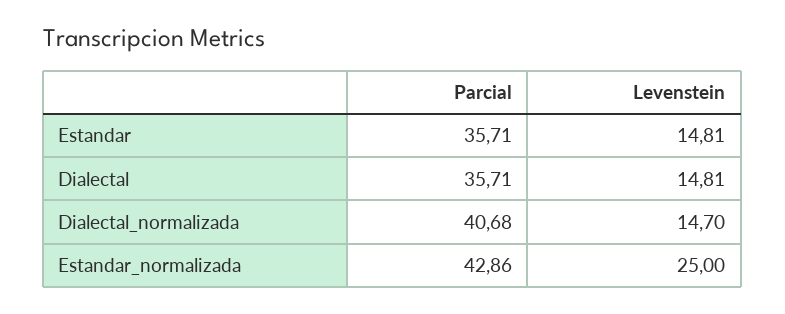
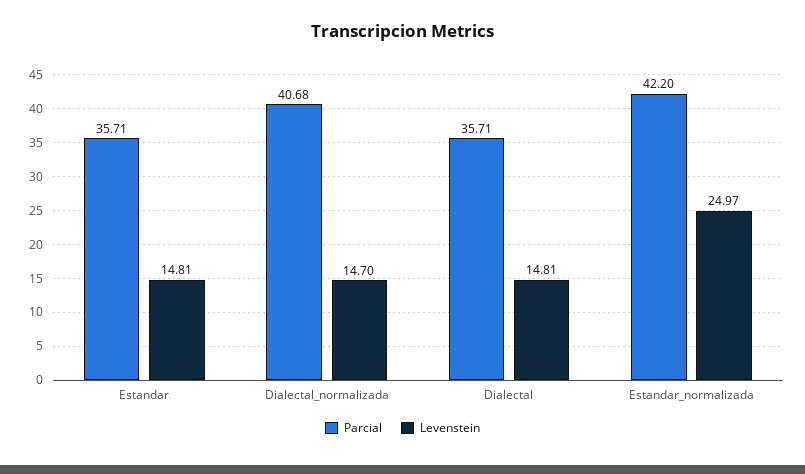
Parcial, Estandar_normalizada: 42.86 -> 42.2
Levenstein, Estandar_normalizada: 25 -> 24.97

